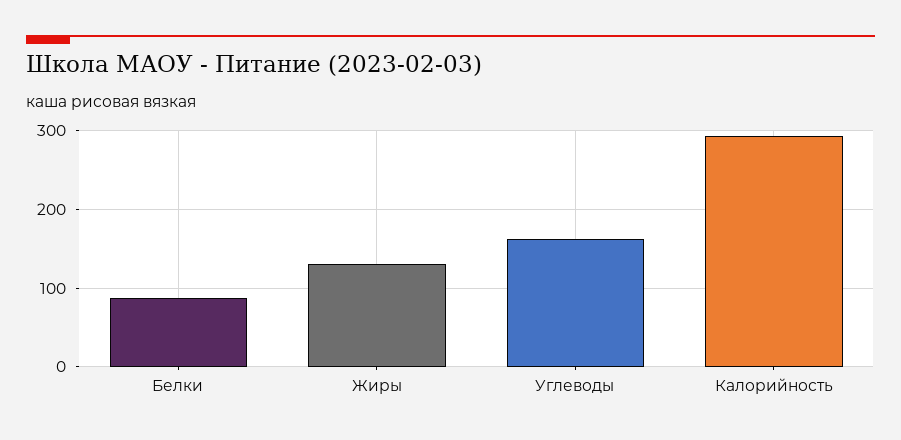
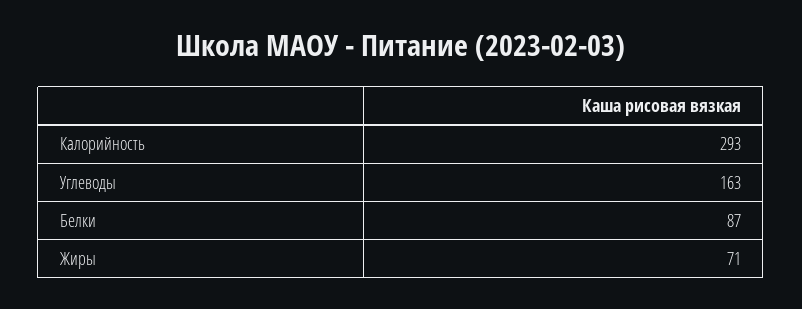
Жиры: 130 -> 71

